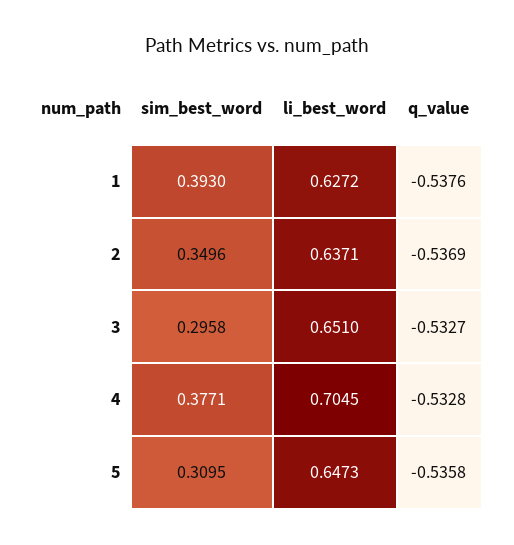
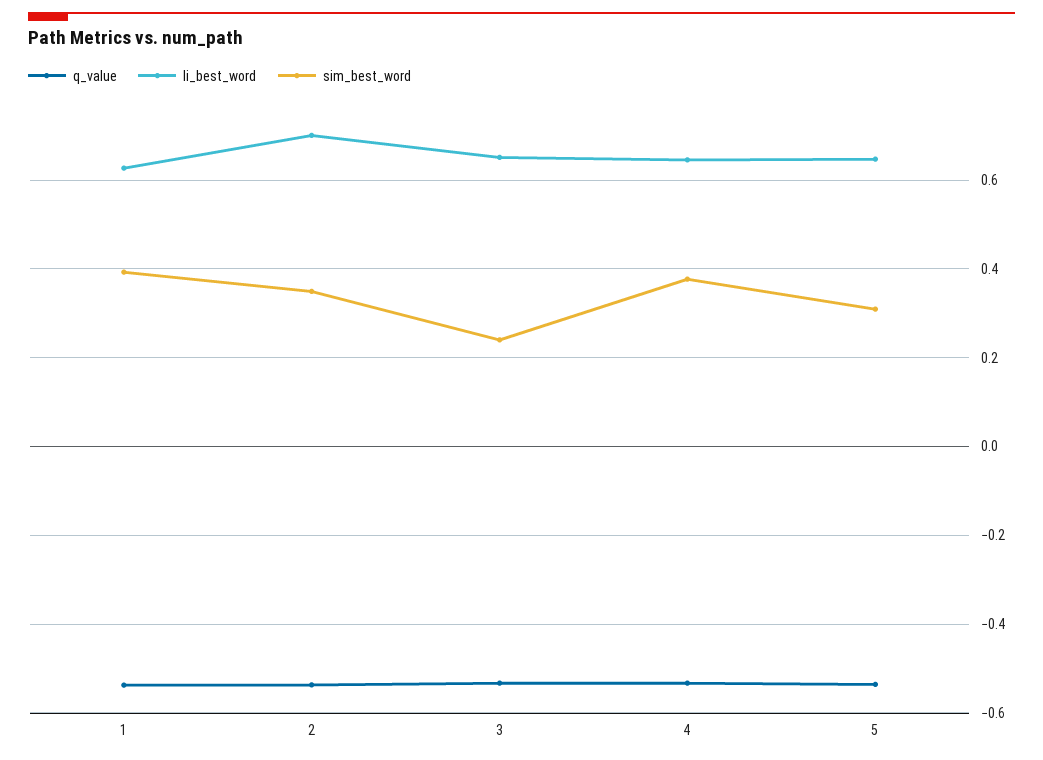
li_best_word, 2: 0.6371 -> 0.7
sim_best_word, 3: 0.2958 -> 0.24
li_best_word, 4: 0.7045 -> 0.64

